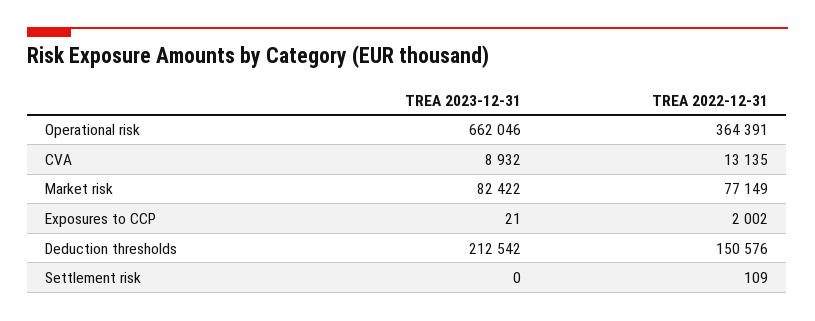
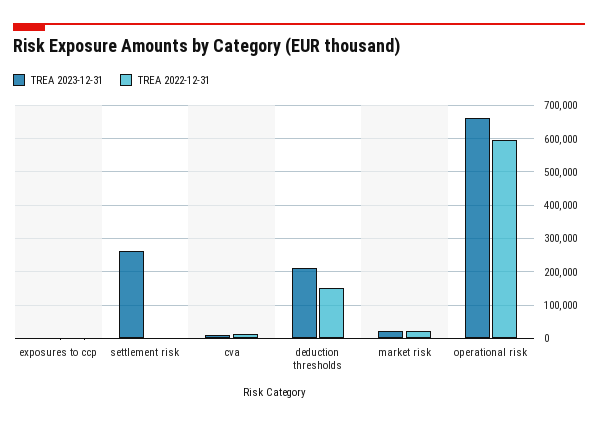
TREA 2022-12-31, Operational risk: 364391 -> 600000
TREA 2023-12-31, Market risk: 82422 -> 20000
TREA 2022-12-31, Market risk: 77149 -> 20000
TREA 2023-12-31, Settlement risk: 0 -> 260000

